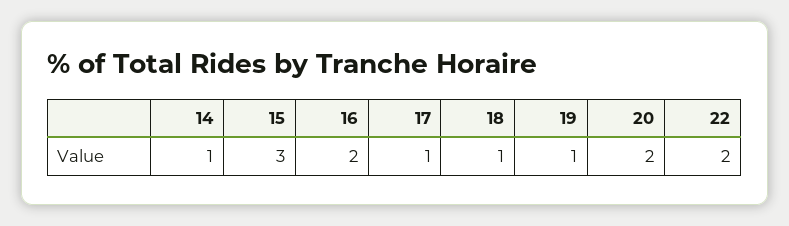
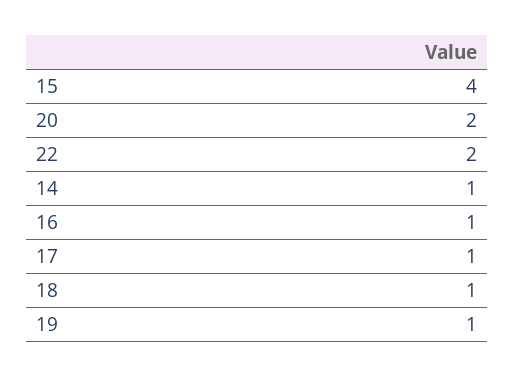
15: 3 -> 4
16: 2 -> 1

